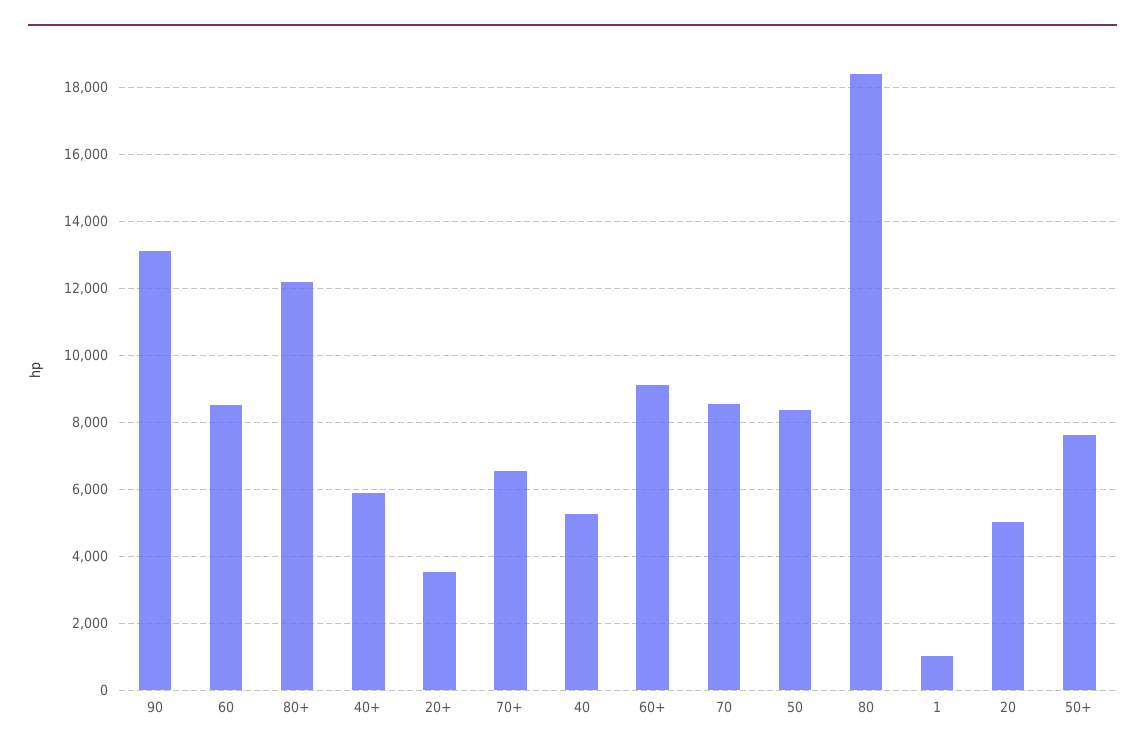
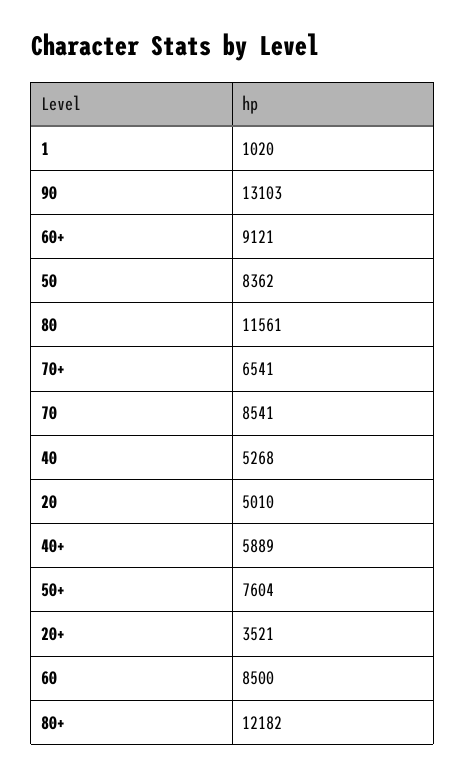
80: 18400 -> 11561

